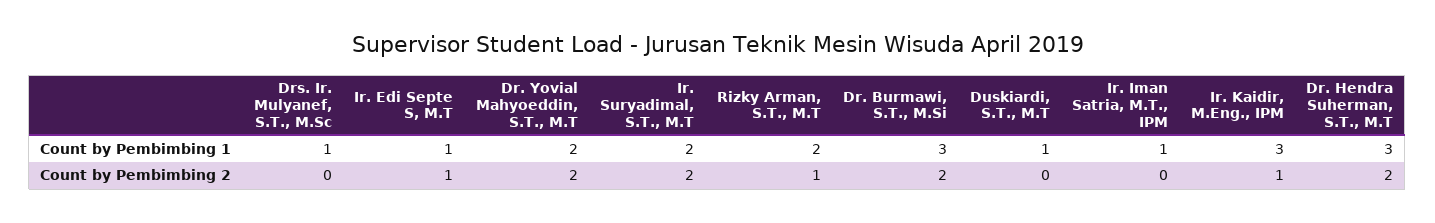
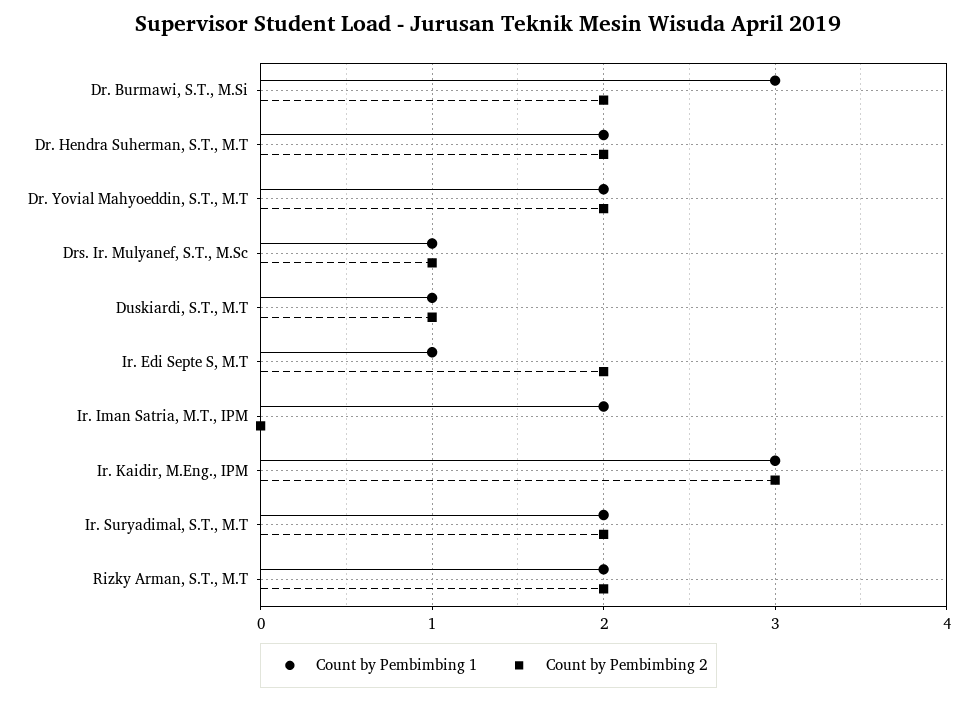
Count by Pembimbing 1, Ir. Iman Satria, M.T., IPM: 1 -> 2
Count by Pembimbing 1, Dr. Hendra Suherman, S.T., M.T: 3 -> 2
Count by Pembimbing 2, Drs. Ir. Mulyanef, S.T., M.Sc: 0 -> 1
Count by Pembimbing 2, Ir. Edi Septe S, M.T: 1 -> 2
Count by Pembimbing 2, Rizky Arman, S.T., M.T: 1 -> 2
Count by Pembimbing 2, Duskiardi, S.T., M.T: 0 -> 1
Count by Pembimbing 2, Ir. Kaidir, M.Eng., IPM: 1 -> 3

